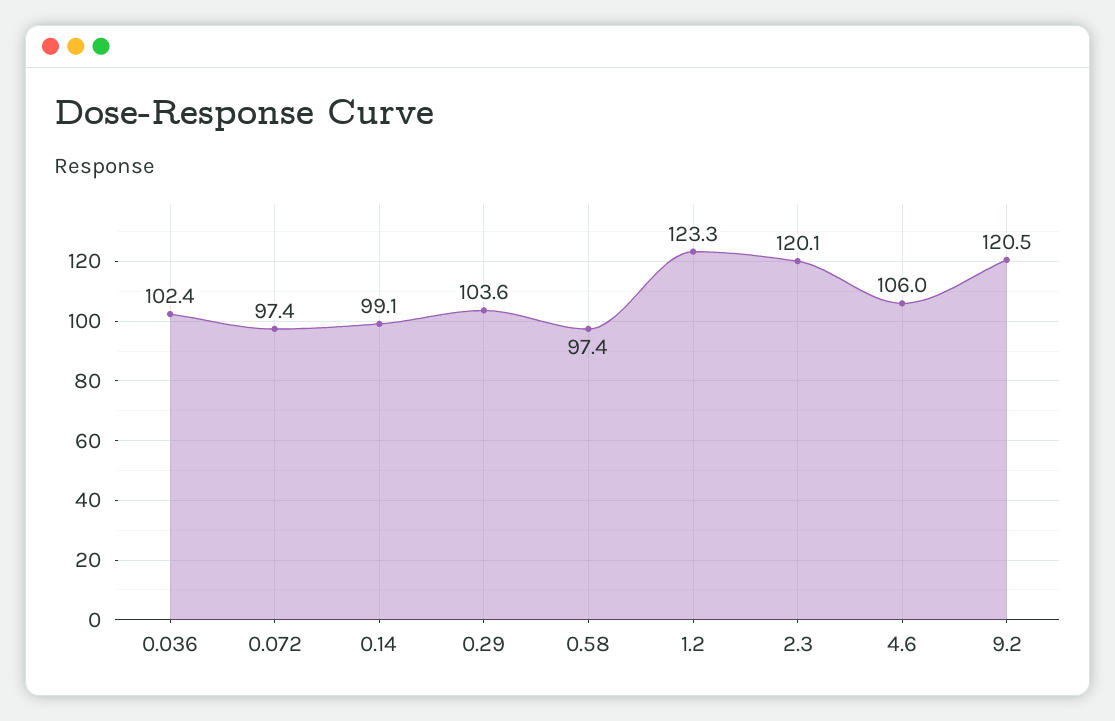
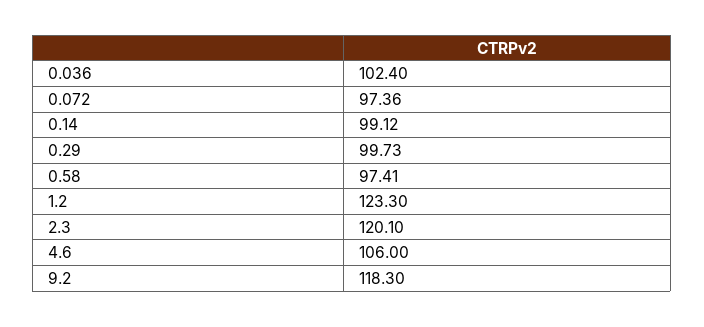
0.29: 103.6 -> 99.73
9.2: 120.5 -> 118.3

